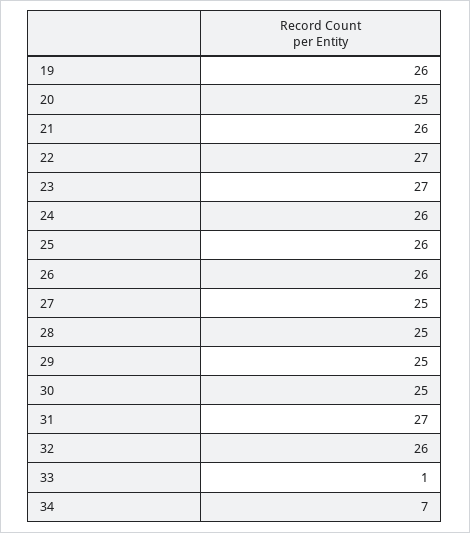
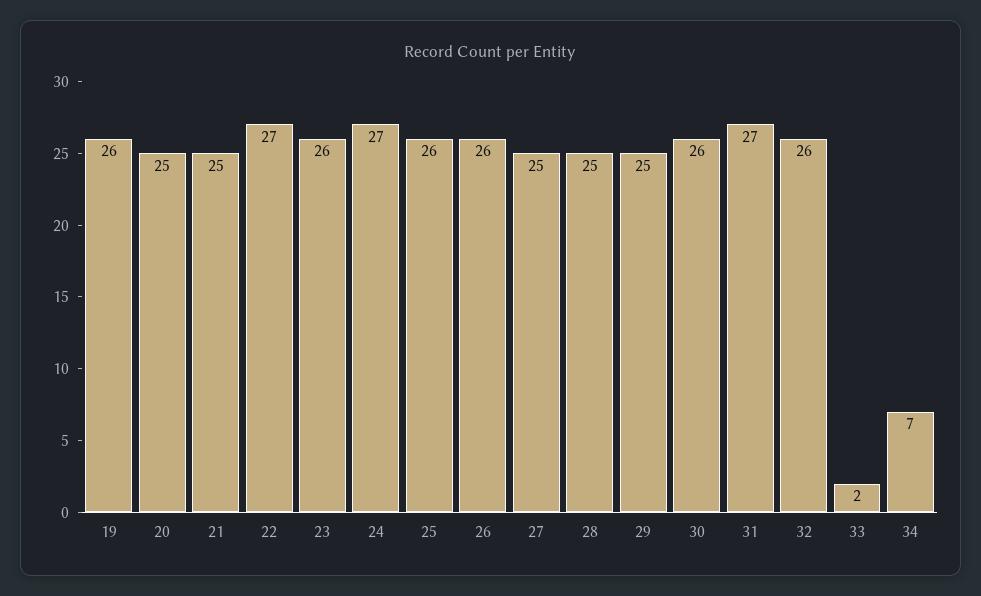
21: 26 -> 25
23: 27 -> 26
24: 26 -> 27
30: 25 -> 26
33: 1 -> 2

